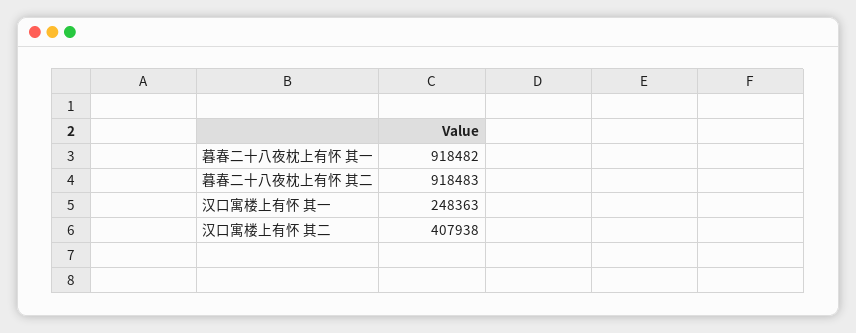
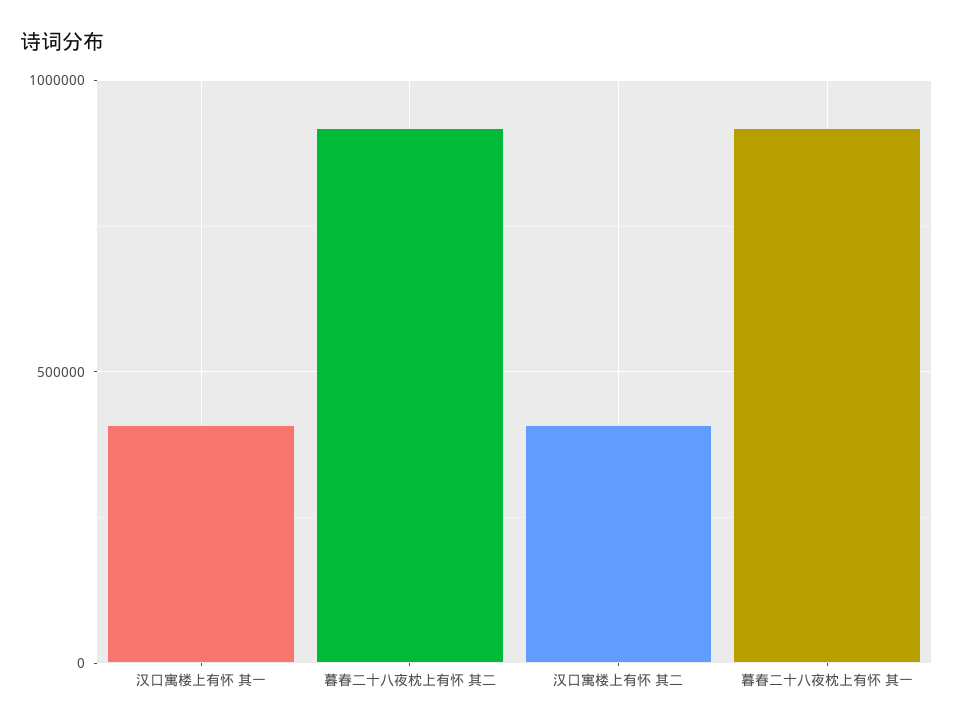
汉口寓楼上有怀 其一: 248363 -> 400000

